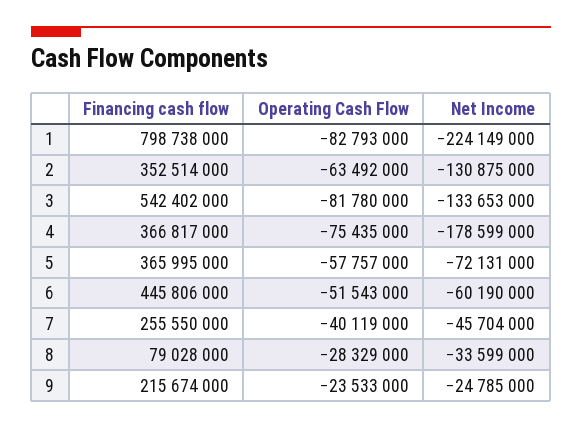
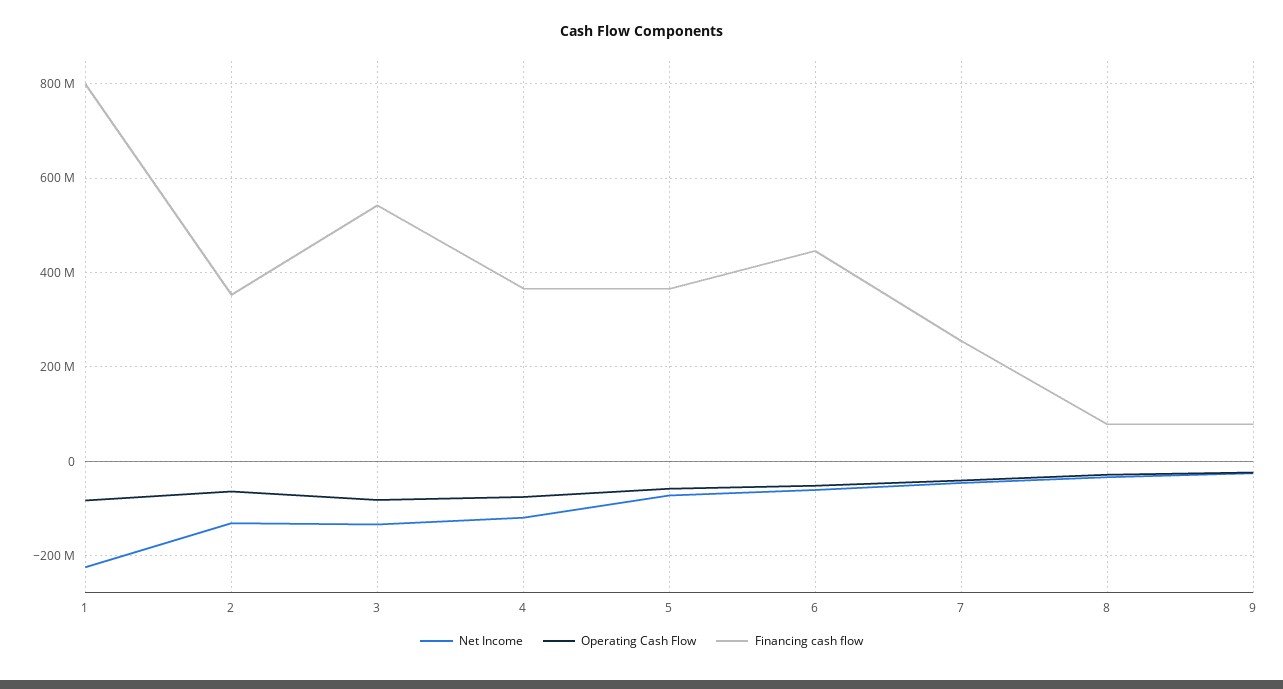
Net Income, 4: -178599000 -> -120000000
Financing cash flow, 9: 215674000 -> 80000000

